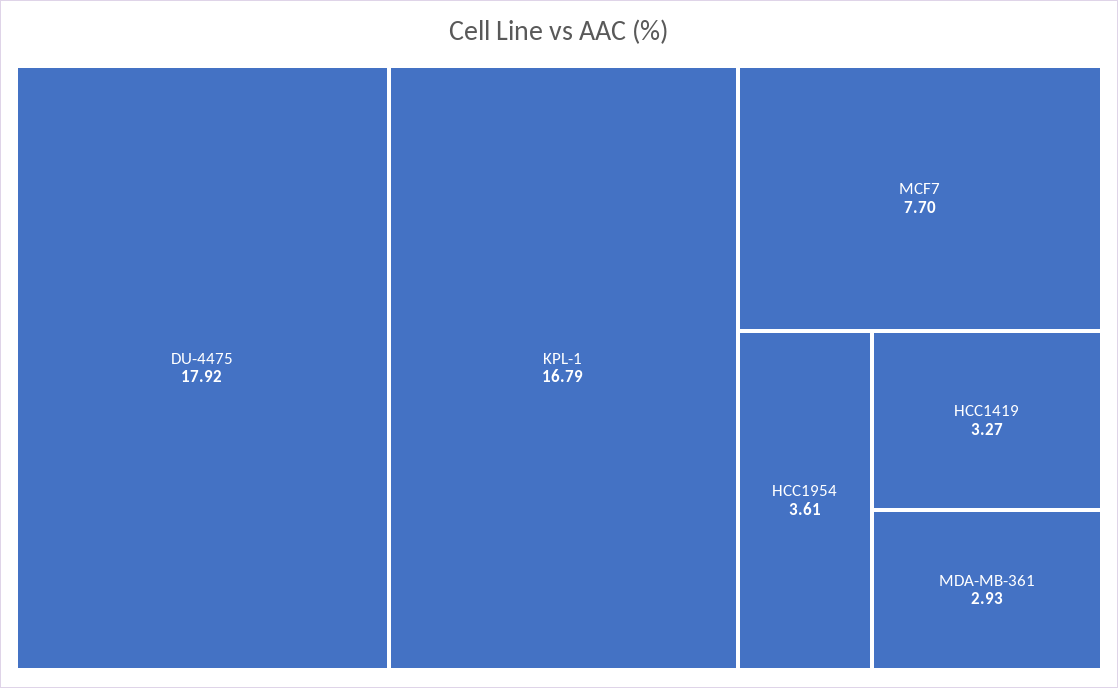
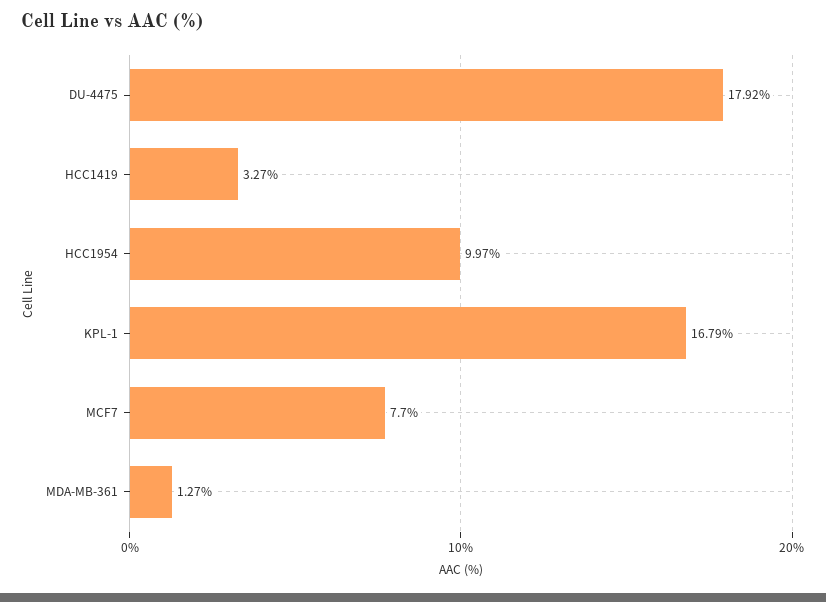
HCC1954: 3.61 -> 9.97
MDA-MB-361: 2.93 -> 1.27

